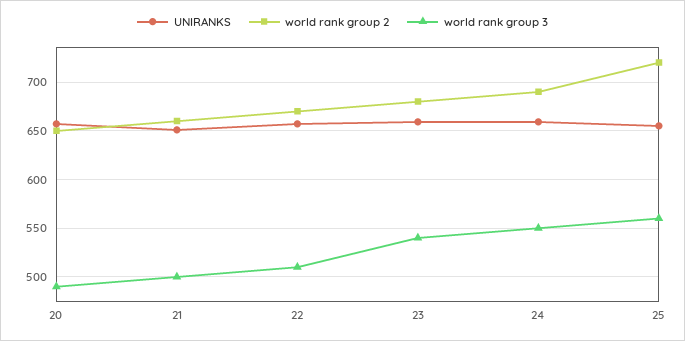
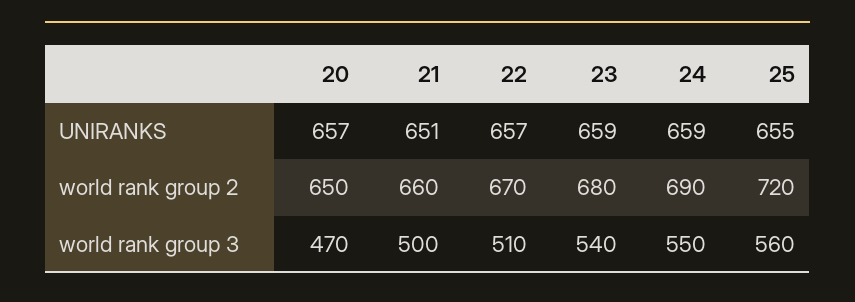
world rank group 3, 20: 490 -> 470

